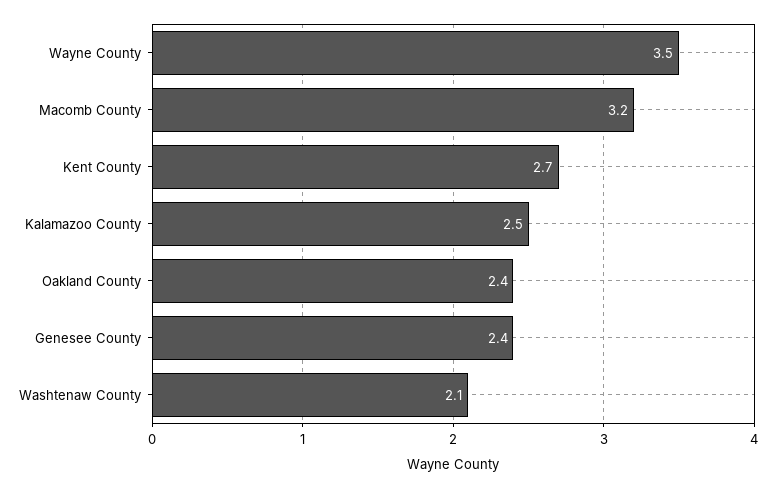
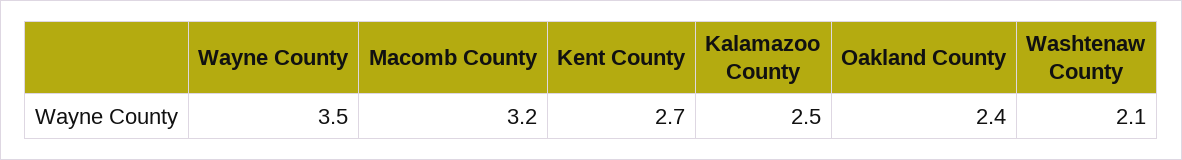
Genesee County: 2.4 -> none

